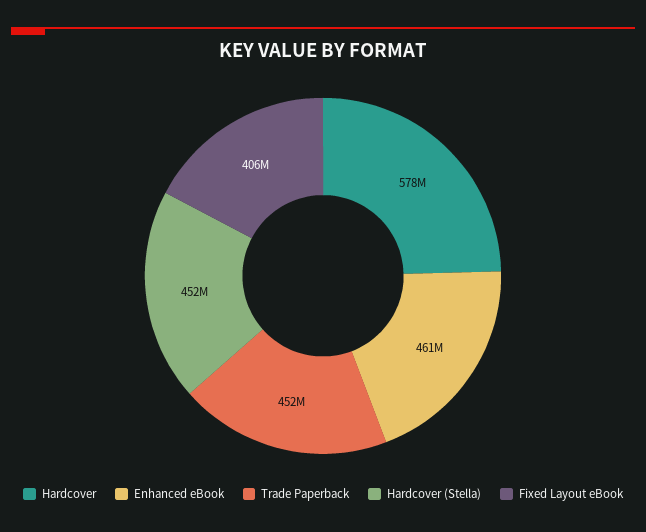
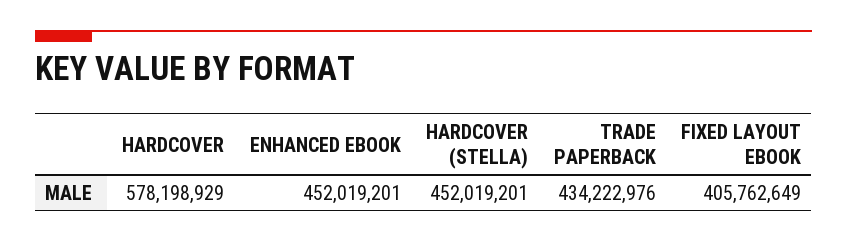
Enhanced eBook: 461000000 -> 452019201
Trade Paperback: 452000000 -> 434222976

